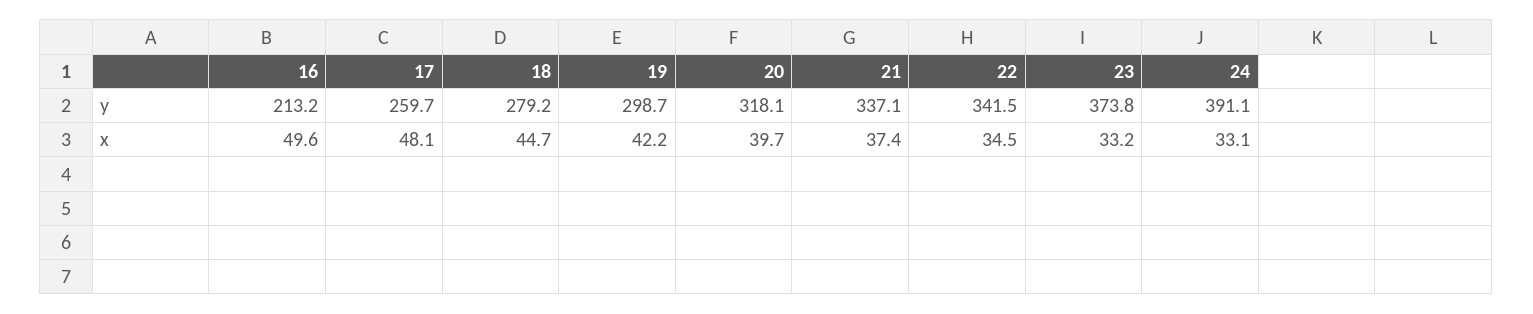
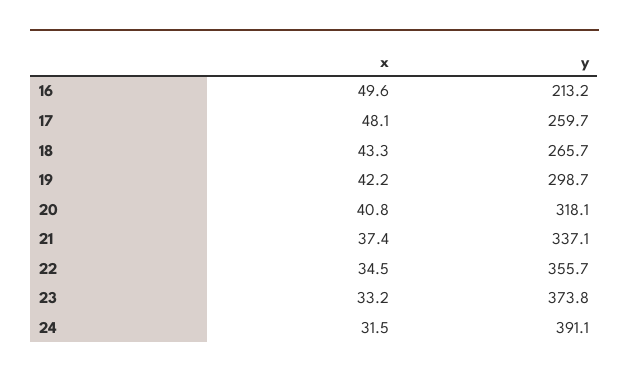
18, y: 279.2 -> 265.7
22, y: 341.5 -> 355.7
18, x: 44.7 -> 43.3
20, x: 39.7 -> 40.8
24, x: 33.1 -> 31.5

